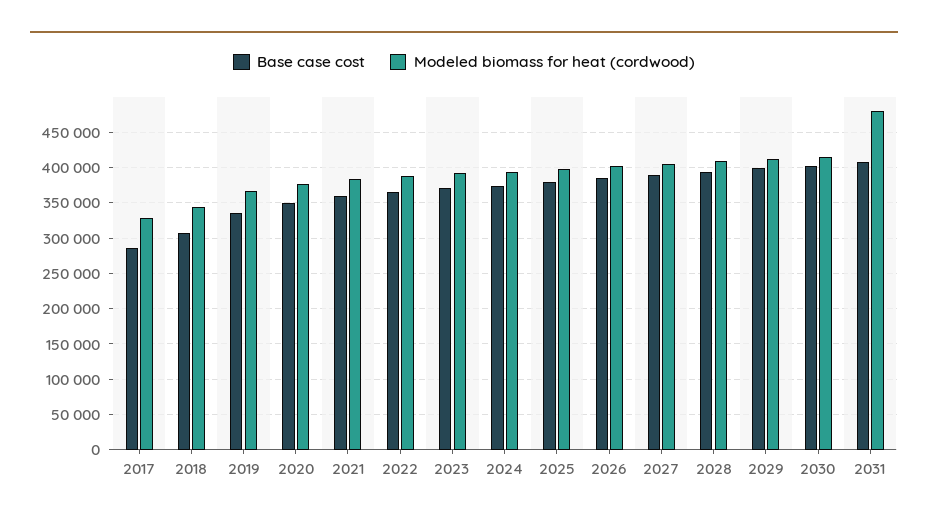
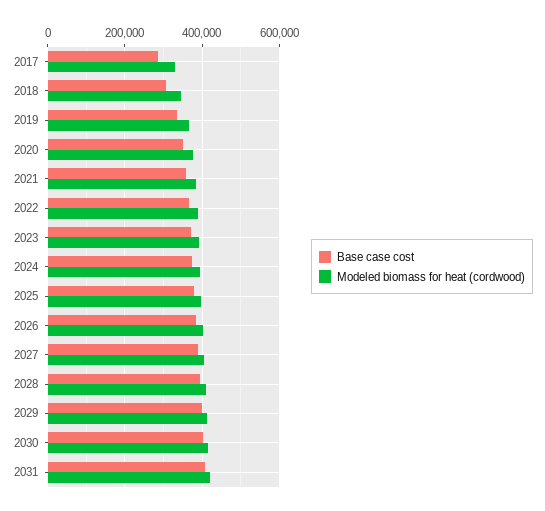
Modeled biomass for heat (cordwood), 2031: 480000 -> 420000

